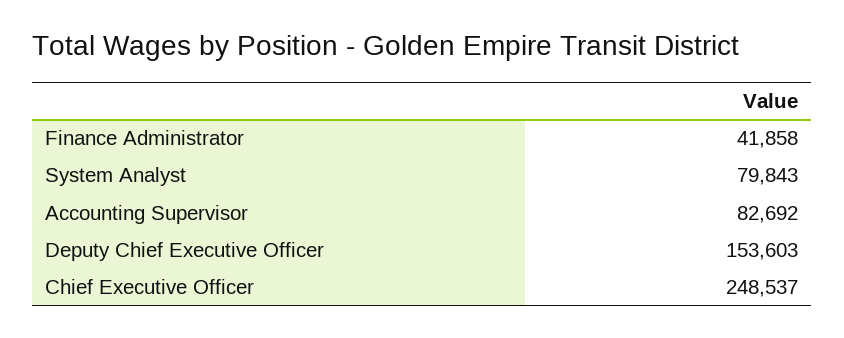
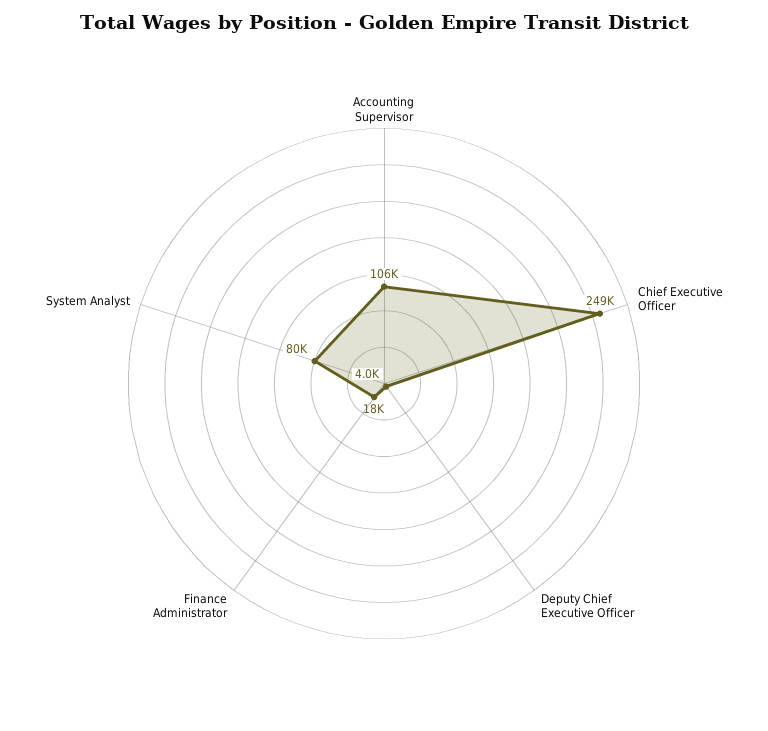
Finance Administrator: 41858 -> 18000
Accounting Supervisor: 82692 -> 106000
Deputy Chief Executive Officer: 153603 -> 4000

